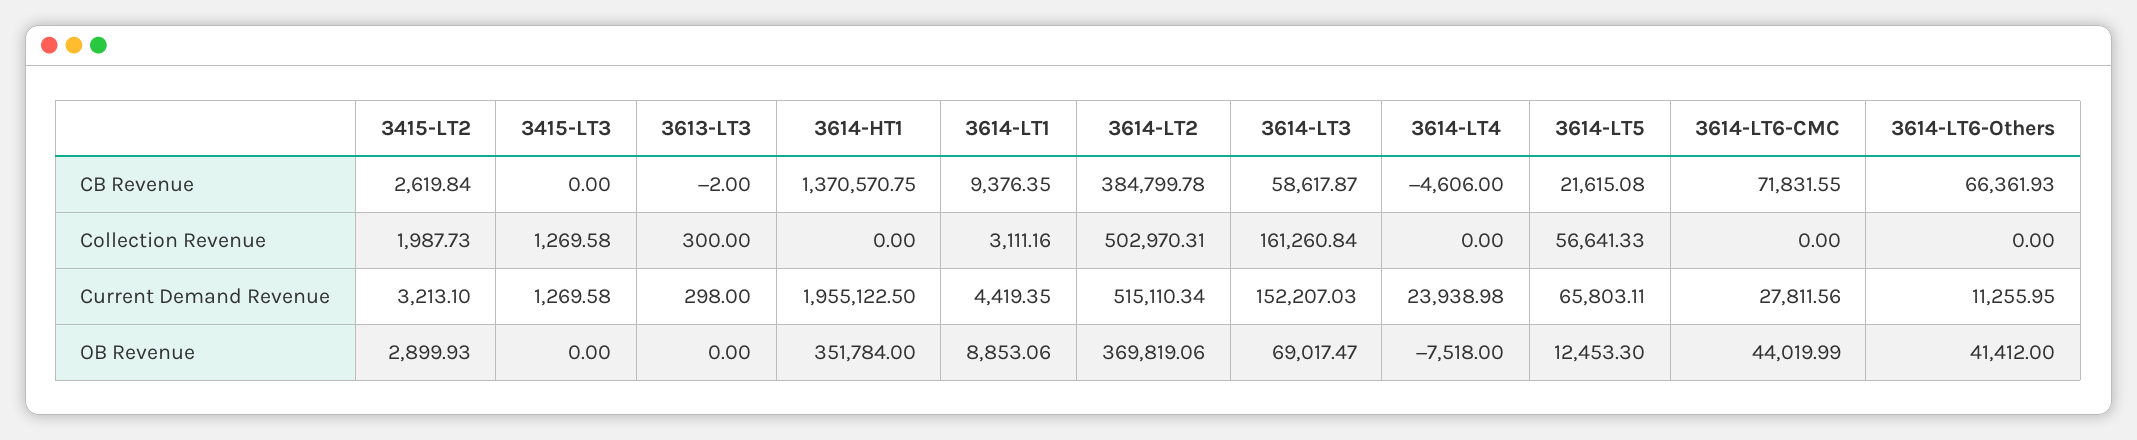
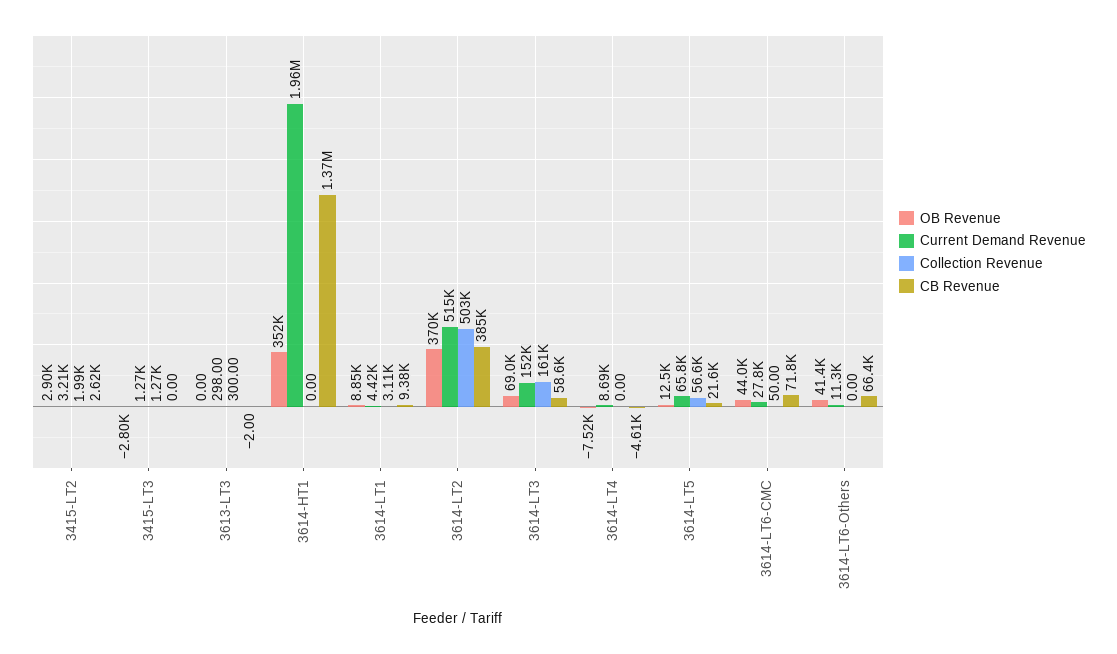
Collection Revenue, 3614-LT6-CMC: 0 -> 50
Current Demand Revenue, 3614-LT4: 23938.98 -> 8690
OB Revenue, 3415-LT3: 0 -> -2800

